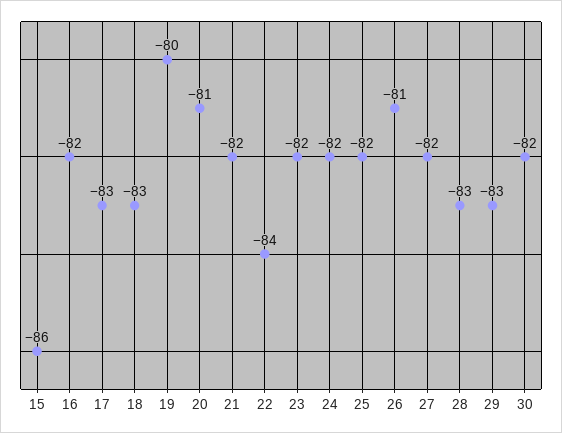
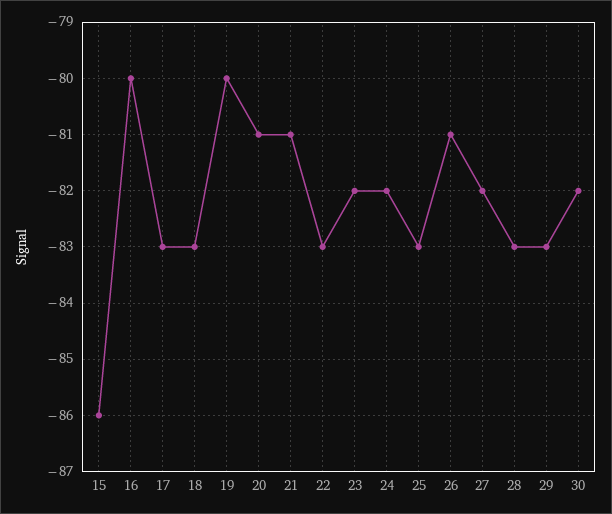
16: -82 -> -80
21: -82 -> -81
22: -84 -> -83
25: -82 -> -83

